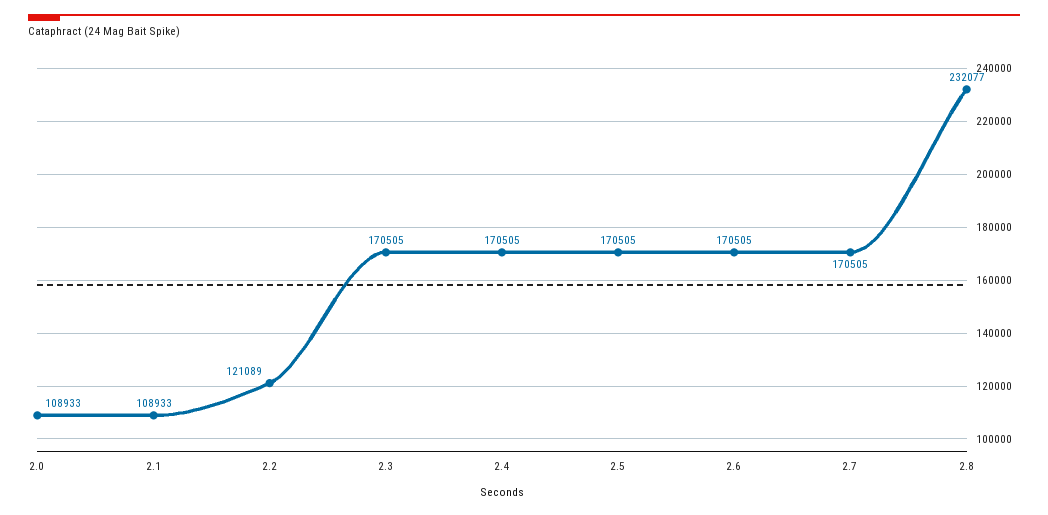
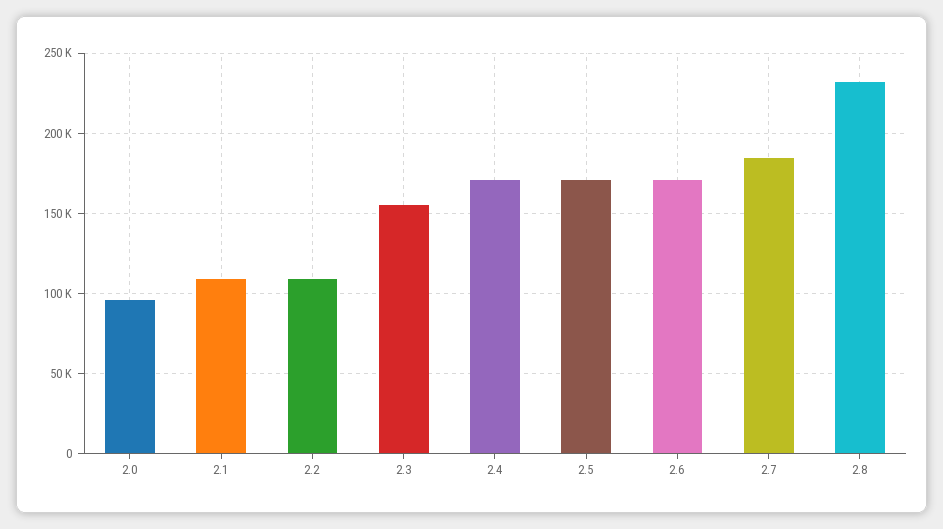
2.0: 108933 -> 95000
2.2: 121089 -> 110000
2.3: 170505 -> 155000
2.7: 170505 -> 185000

